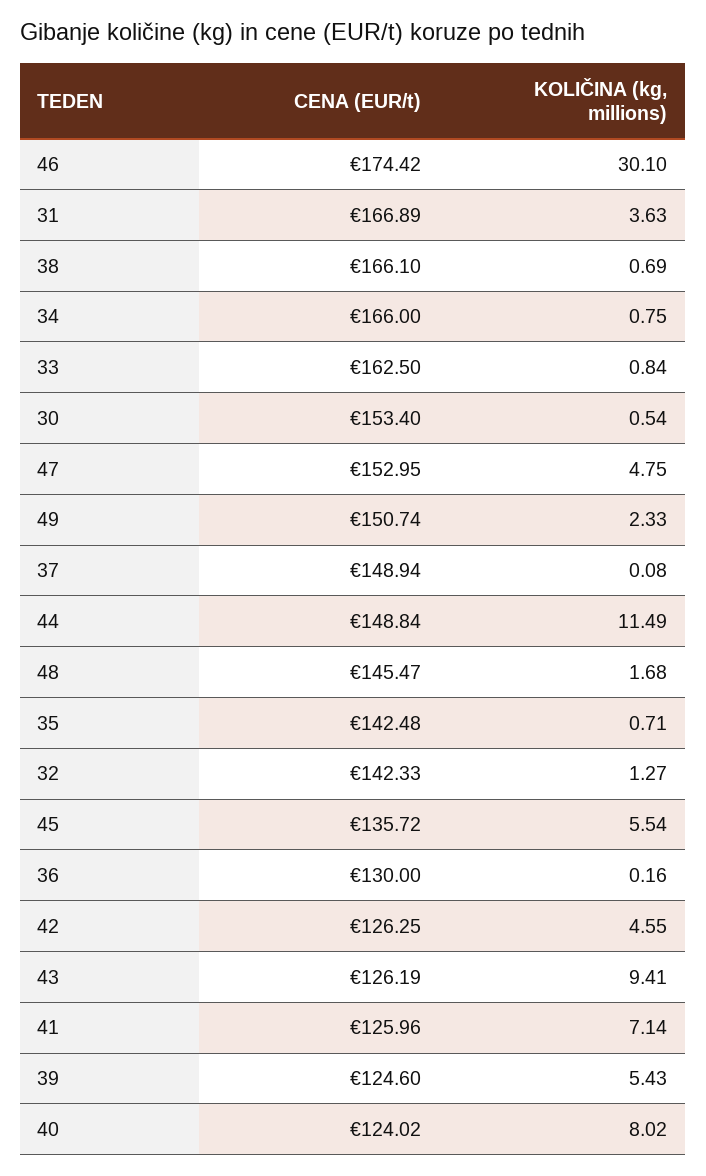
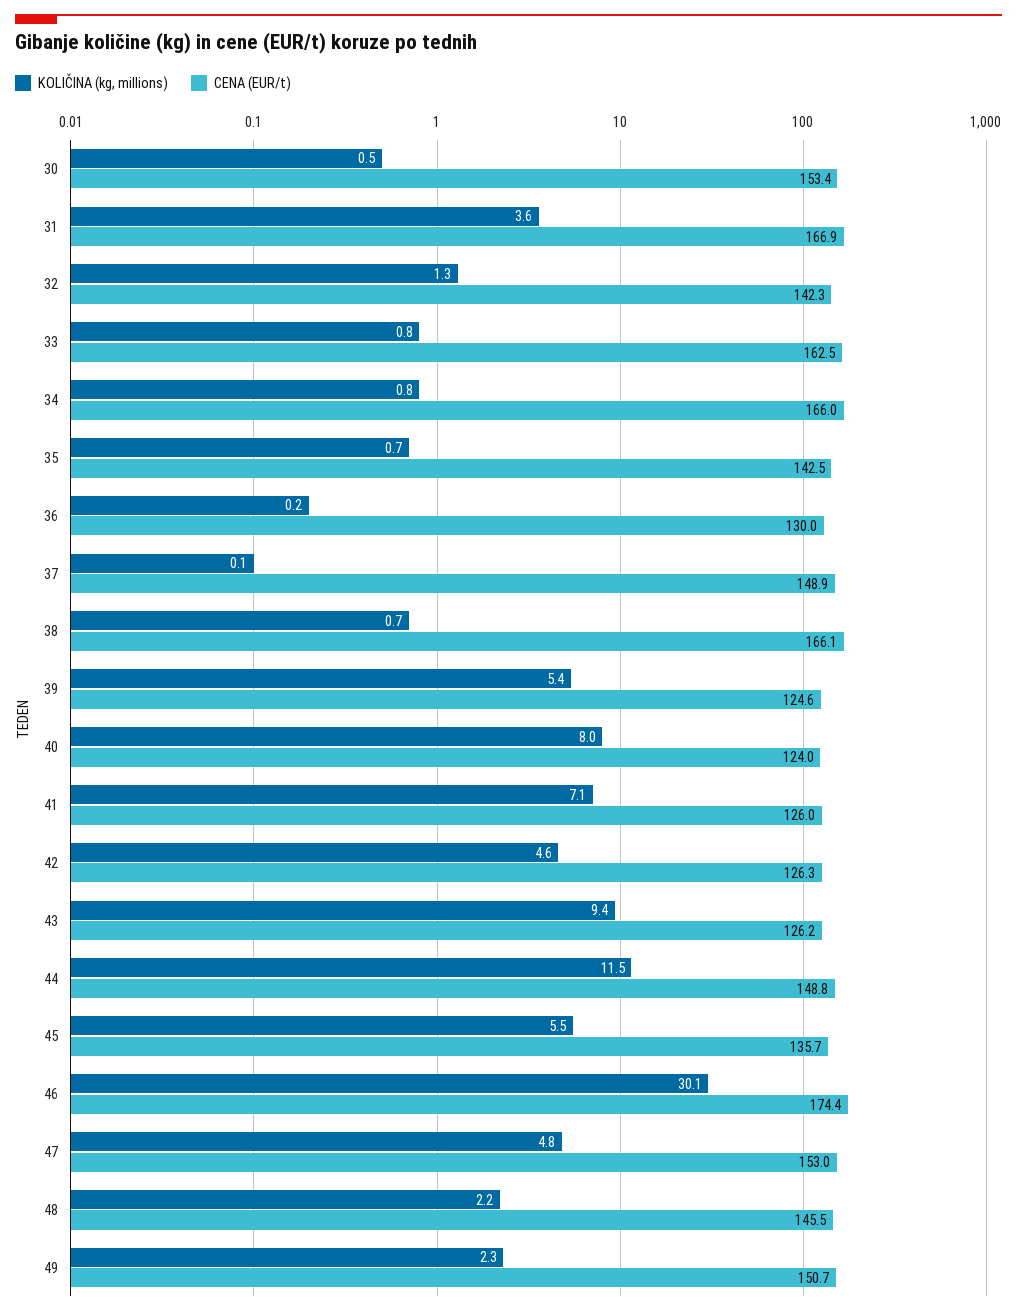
KOLIČINA (kg, millions), 48: 1.68 -> 2.2

